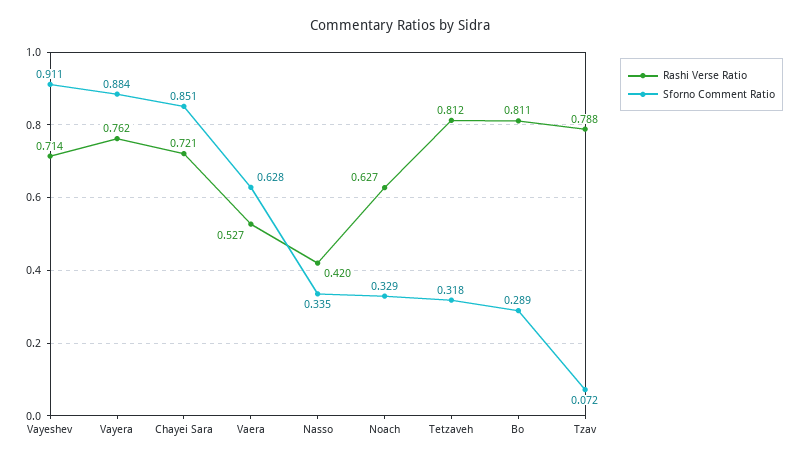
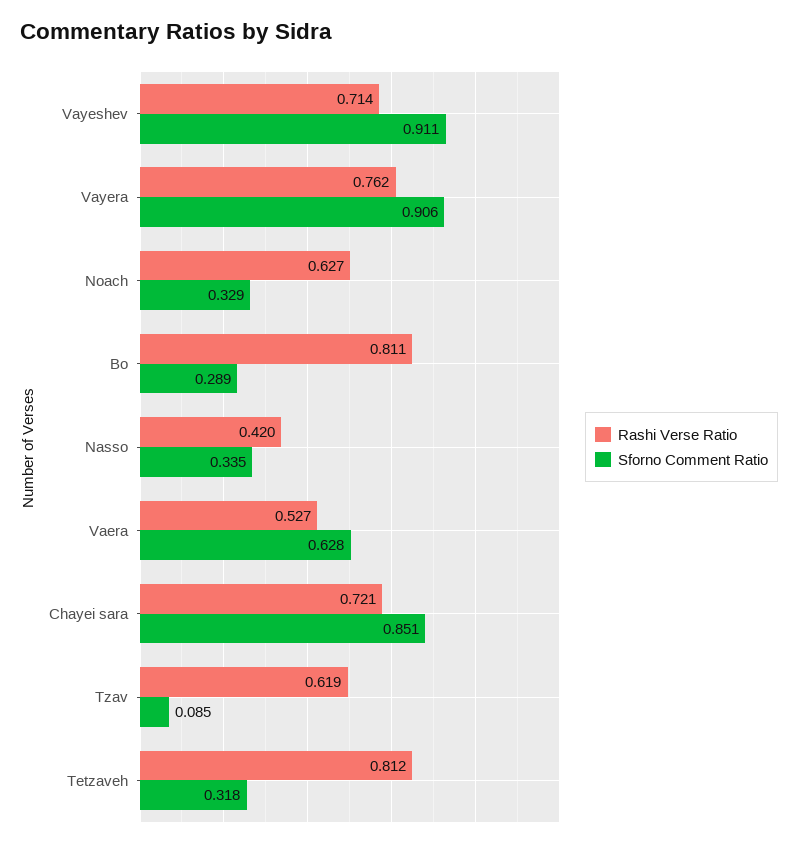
Sforno Comment Ratio, Vayera: 0.884 -> 0.906
Rashi Verse Ratio, Tzav: 0.788 -> 0.619
Sforno Comment Ratio, Tzav: 0.072 -> 0.085

